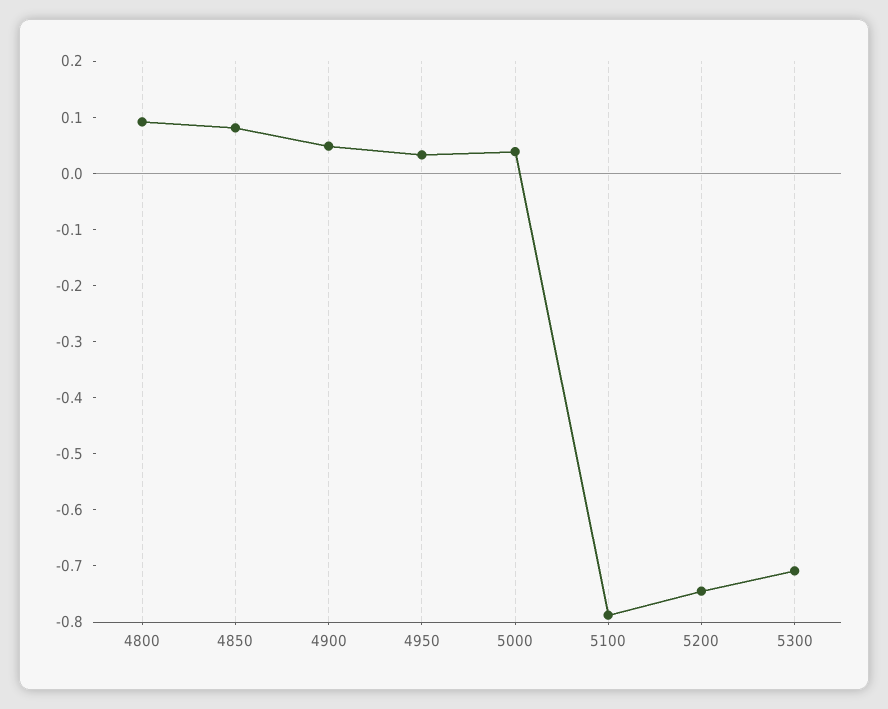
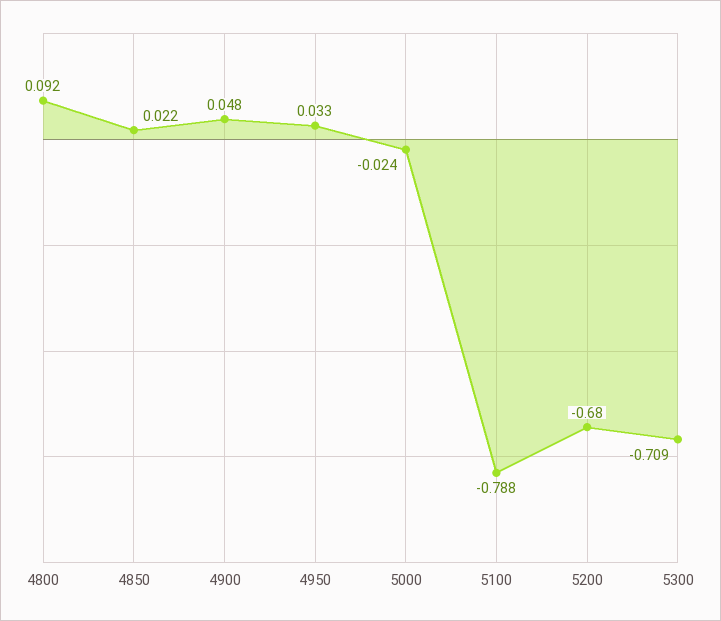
4850: 0.08 -> 0.022
5000: 0.04 -> -0.024
5200: -0.74 -> -0.68

